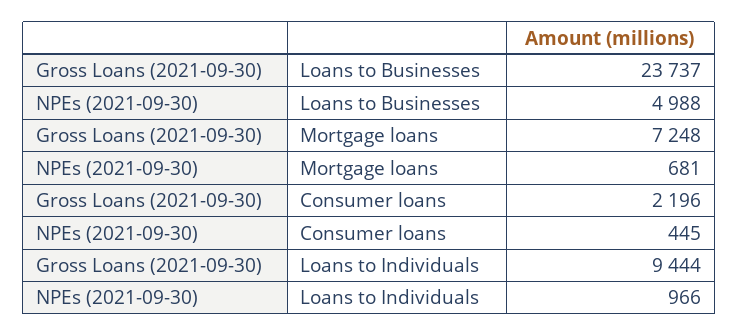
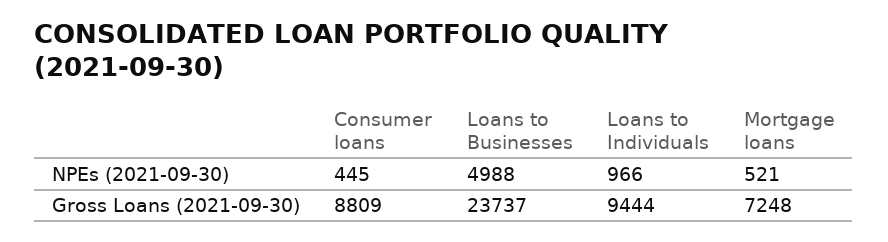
NPEs (2021-09-30), Mortgage loans: 681 -> 521
Gross Loans (2021-09-30), Consumer loans: 2196 -> 8809

